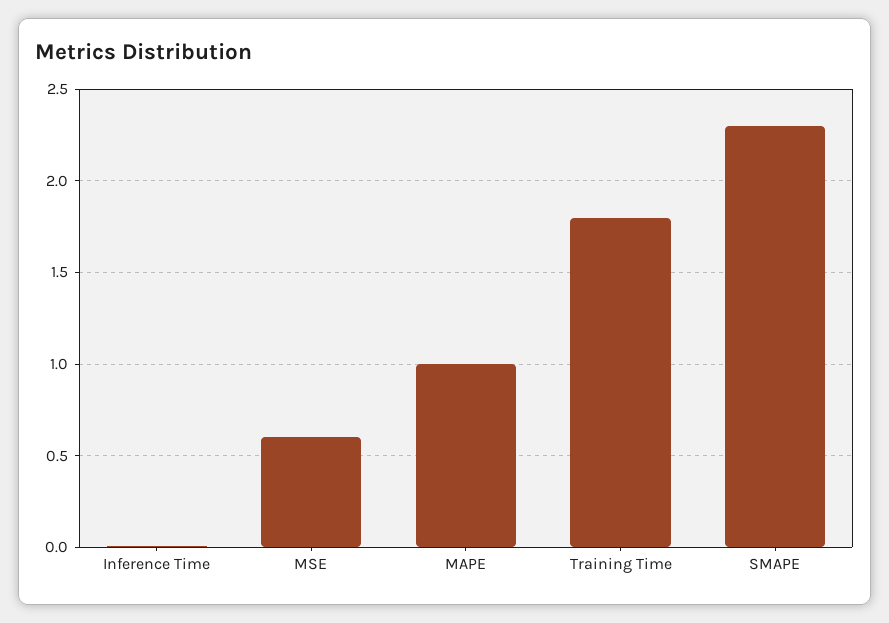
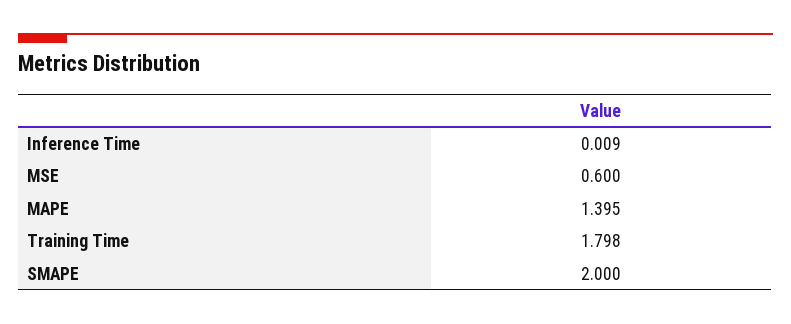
MAPE: 1 -> 1.395
SMAPE: 2.3 -> 2

